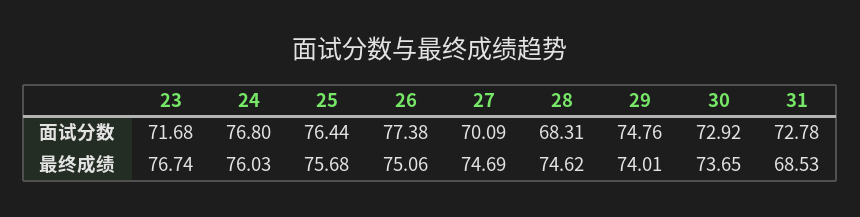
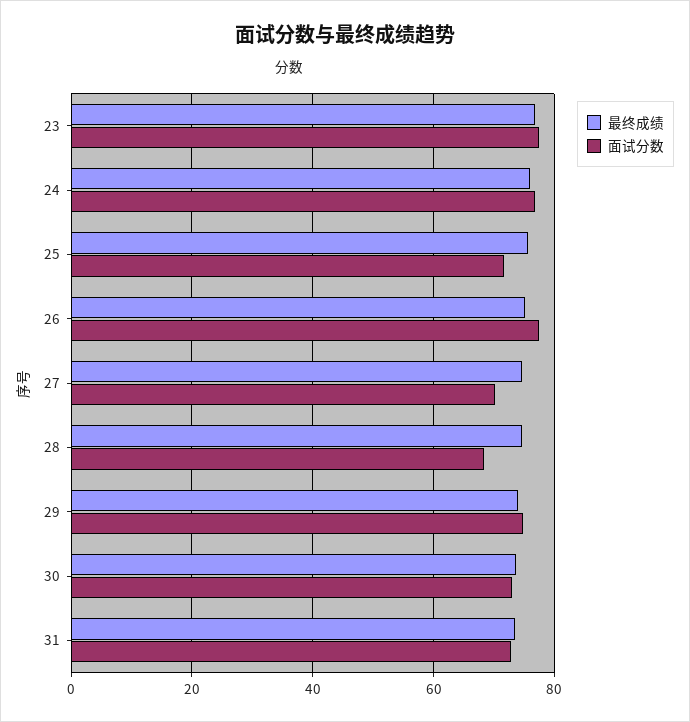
面试分数, 23: 71.68 -> 78
面试分数, 25: 76.44 -> 72
最终成绩, 31: 68.53 -> 74

